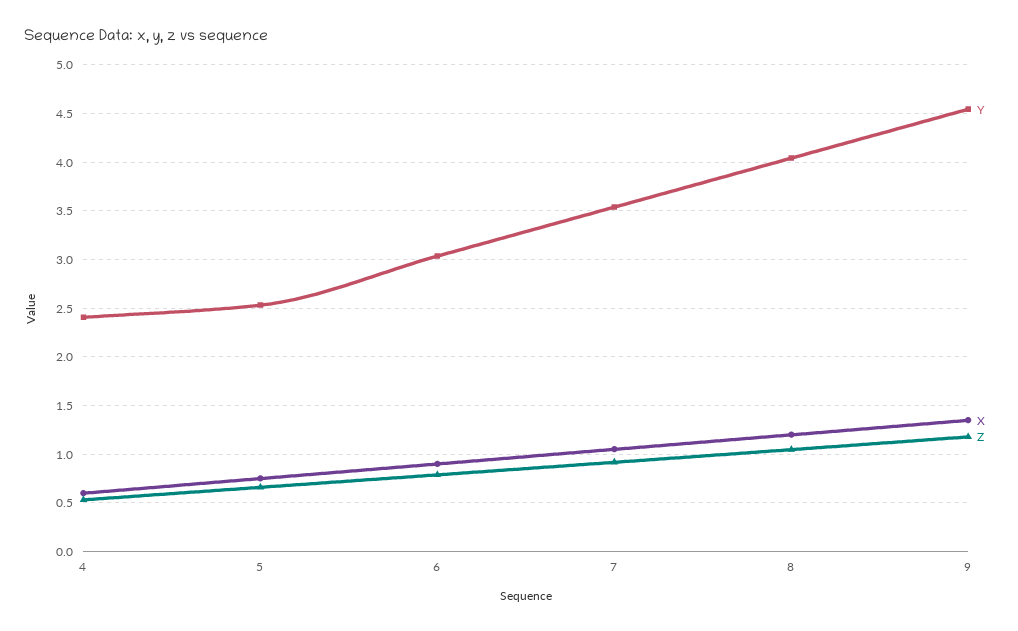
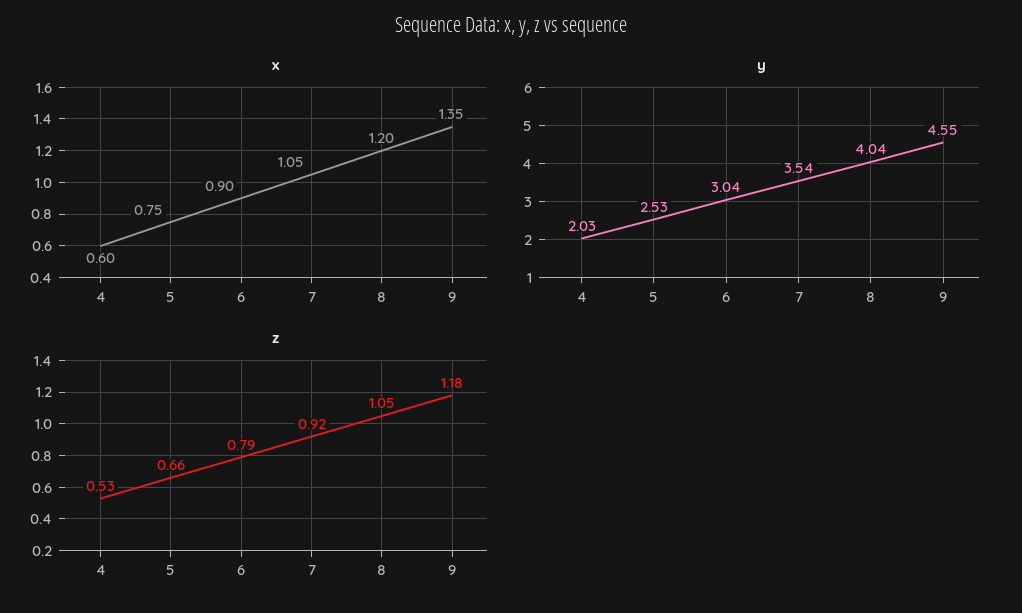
Y, 4: 2.4 -> 2.03

